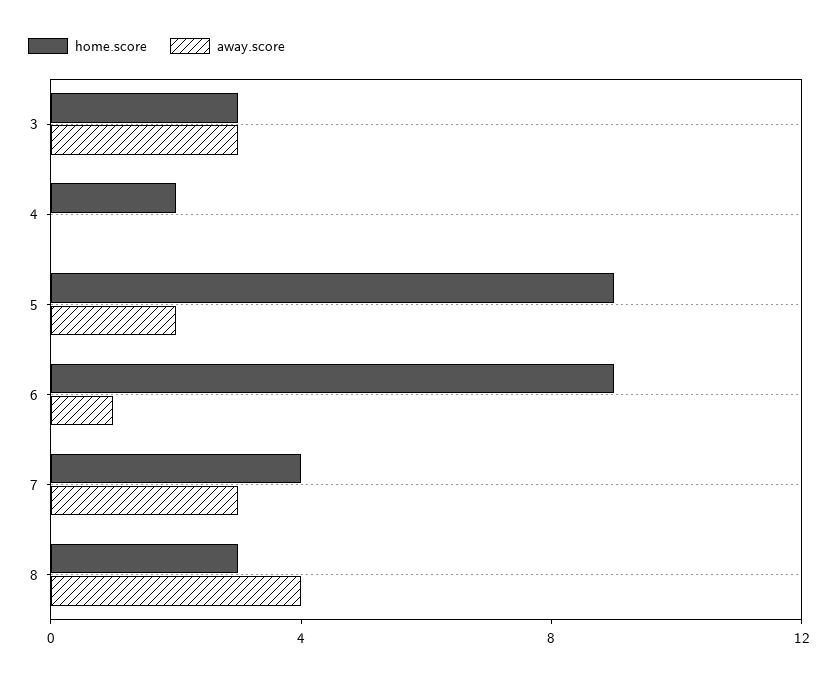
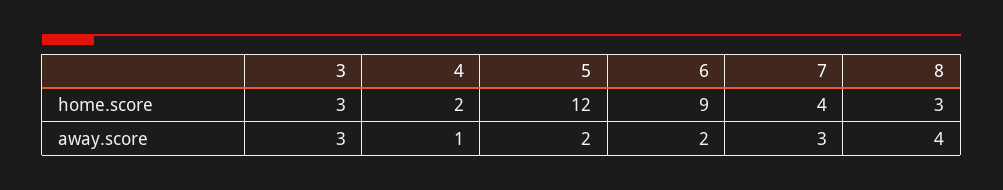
away.score, 4: 0 -> 1
home.score, 5: 9 -> 12
away.score, 6: 1 -> 2

